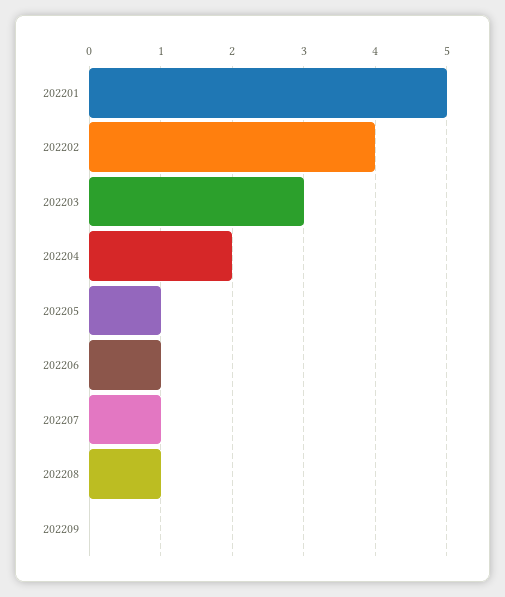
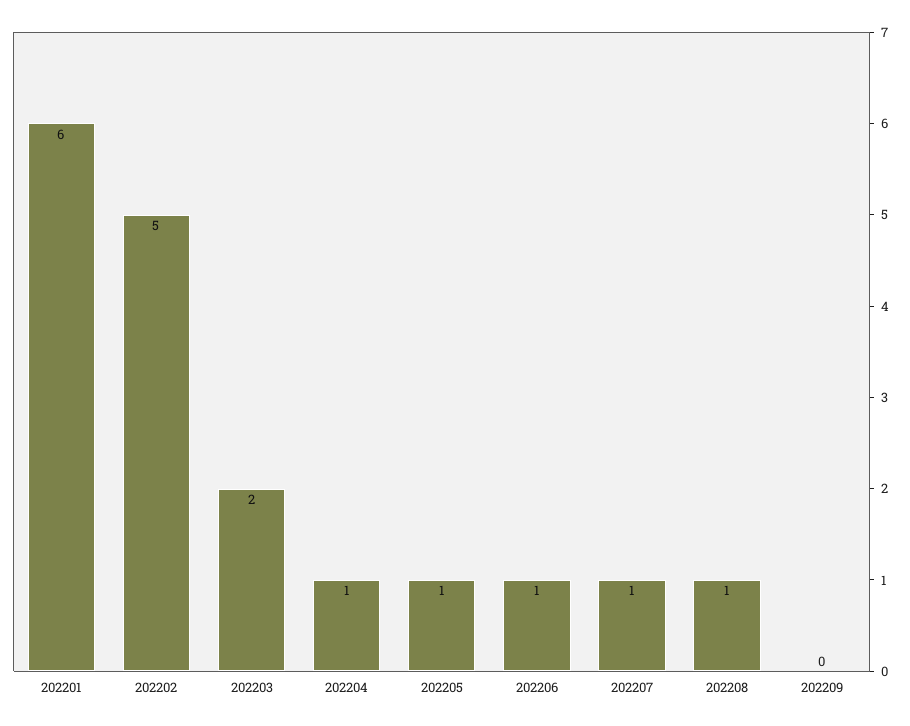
202201: 5 -> 6
202202: 4 -> 5
202203: 3 -> 2
202204: 2 -> 1

